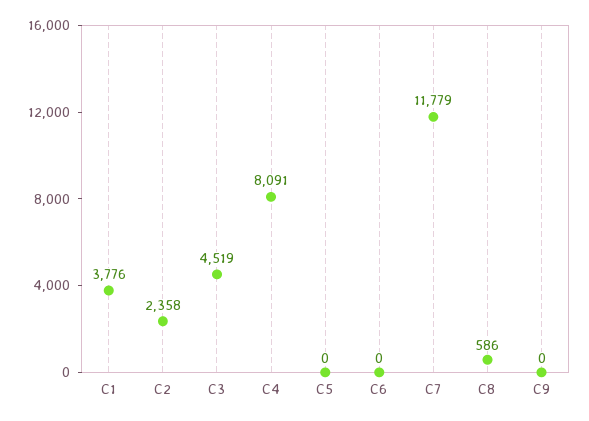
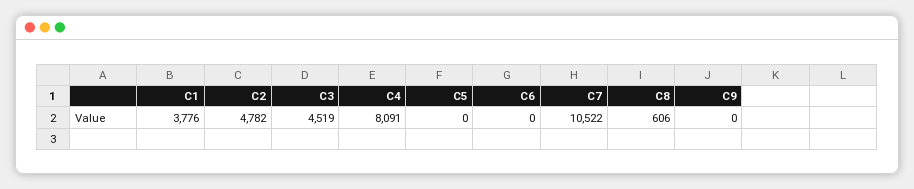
C2: 2358 -> 4782
C7: 11779 -> 10522
C8: 586 -> 606

